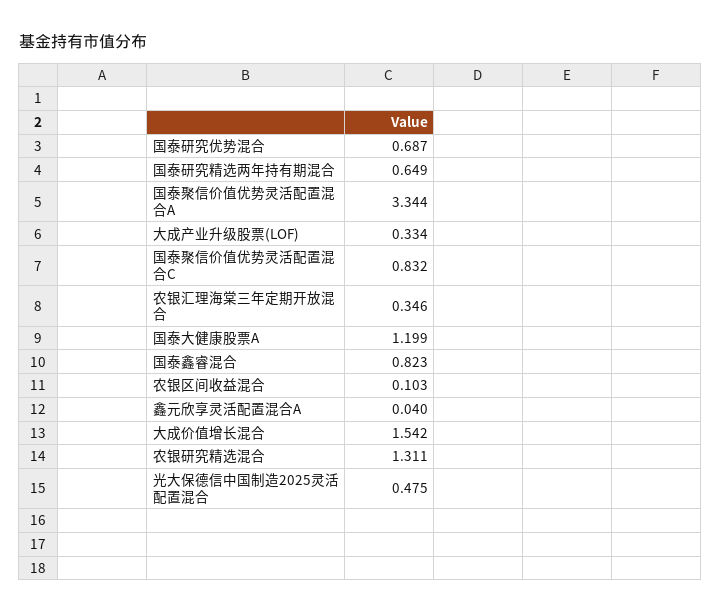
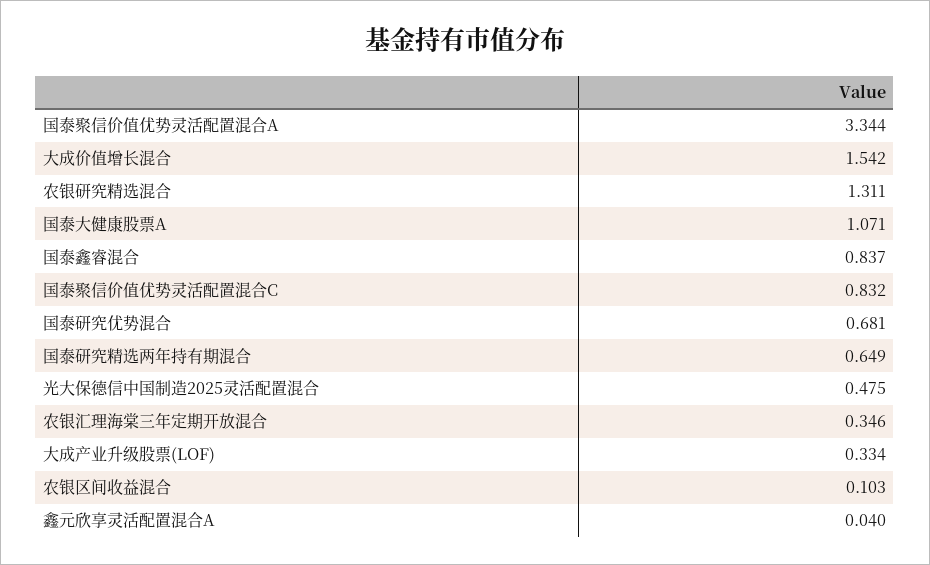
国泰研究优势混合: 0.687 -> 0.681
国泰大健康股票A: 1.199 -> 1.071
国泰鑫睿混合: 0.823 -> 0.837

